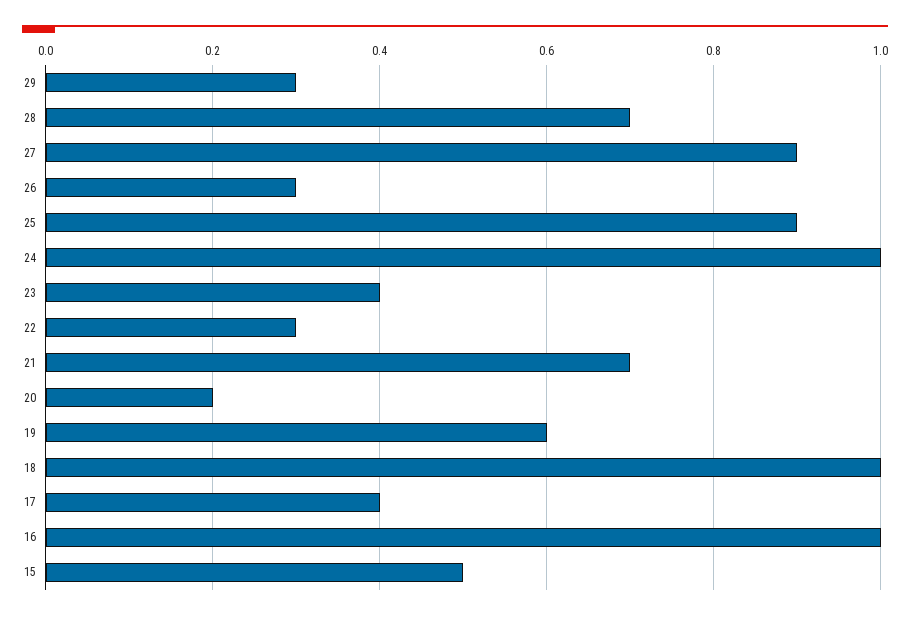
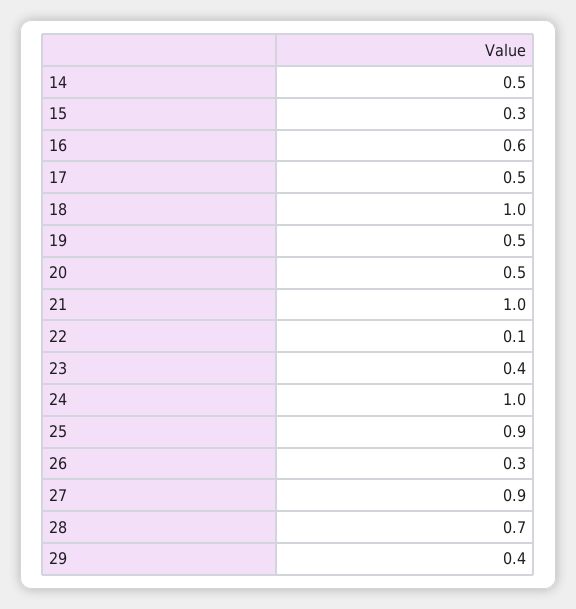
29: 0.3 -> 0.4
22: 0.3 -> 0.1
21: 0.7 -> 1
20: 0.2 -> 0.5
19: 0.6 -> 0.5
17: 0.4 -> 0.5
16: 1 -> 0.6
15: 0.5 -> 0.3
14: none -> 0.5

